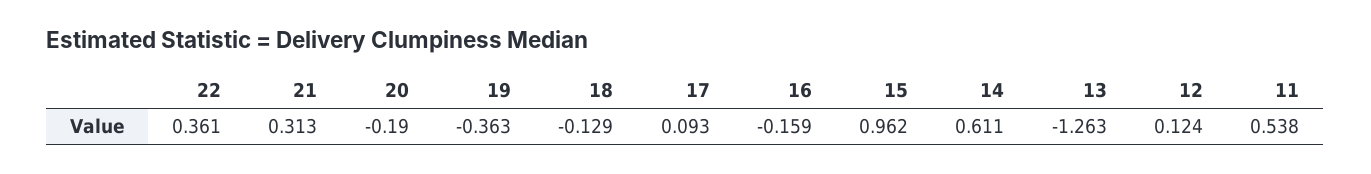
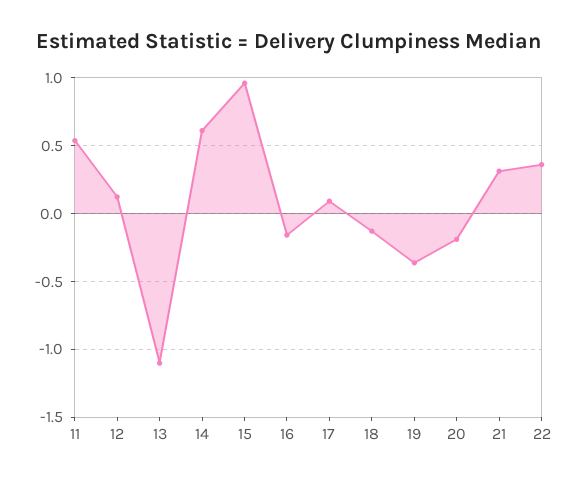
13: -1.263 -> -1.1

